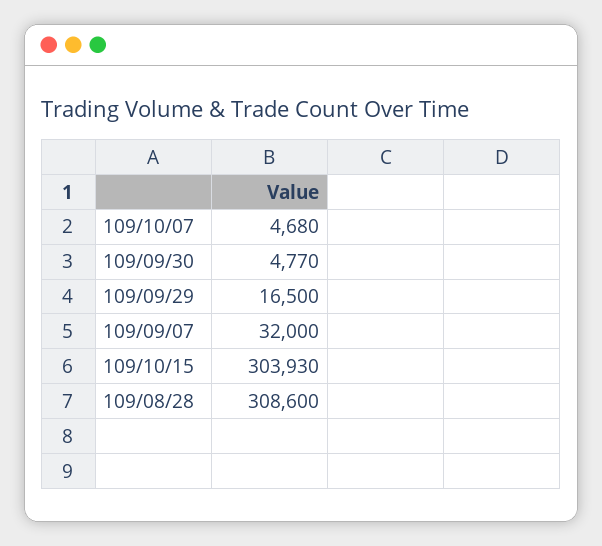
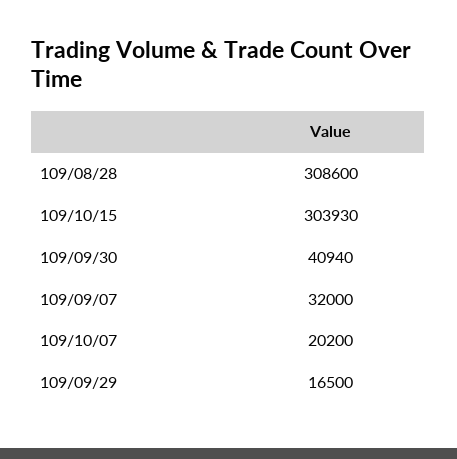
109/10/07: 4680 -> 20200
109/09/30: 4770 -> 40940

